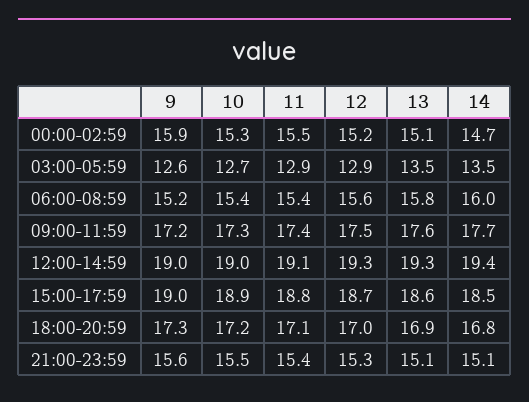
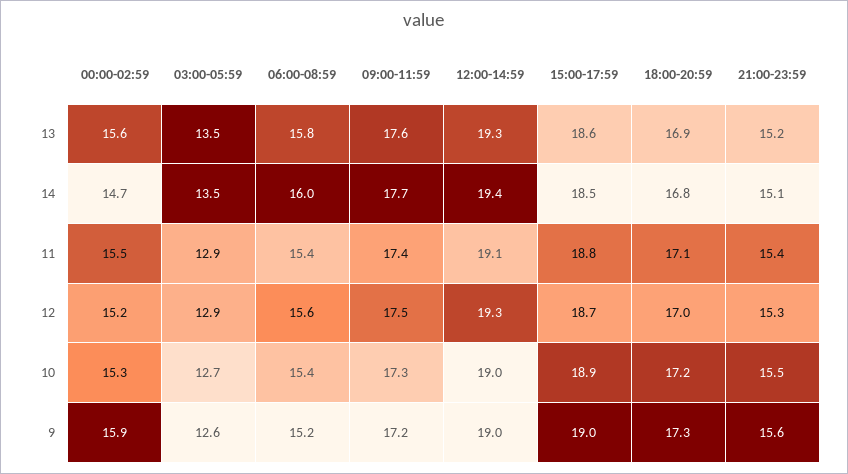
13, 00:00-02:59: 15.1 -> 15.6
13, 21:00-23:59: 15.1 -> 15.2

